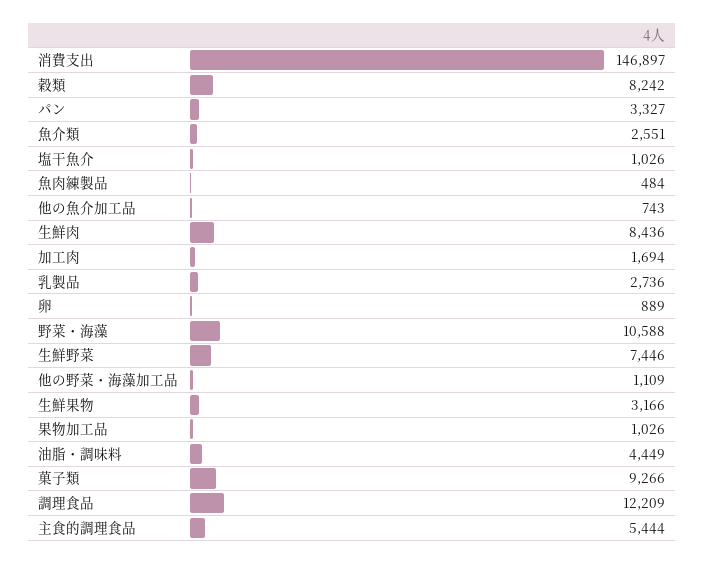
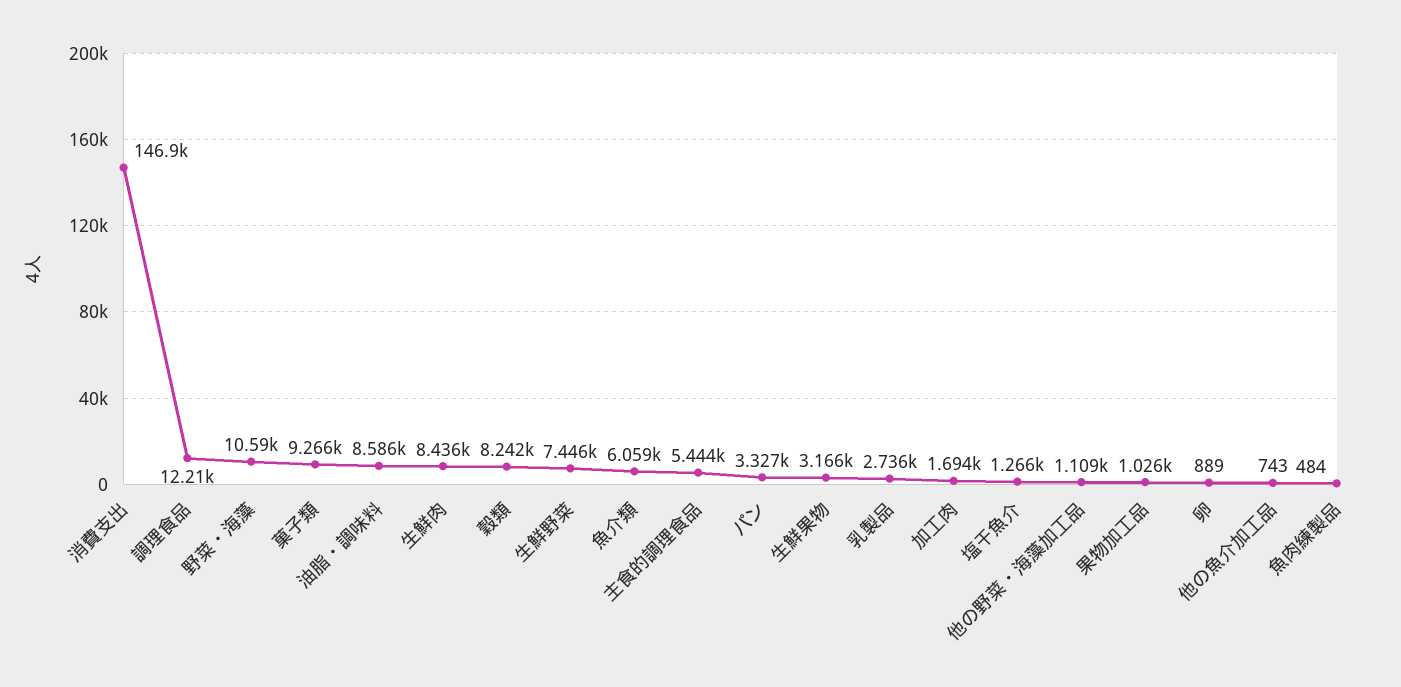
魚介類: 2551 -> 6059
塩干魚介: 1026 -> 1266
油脂・調味料: 4449 -> 8586

